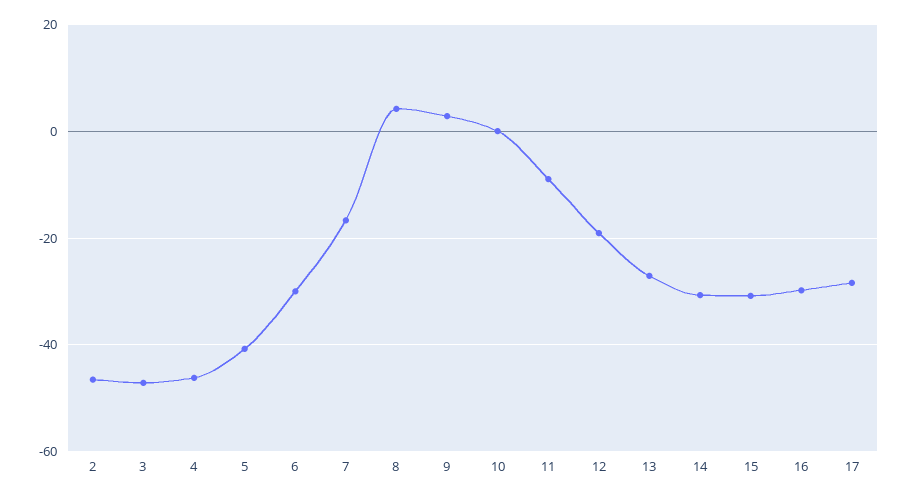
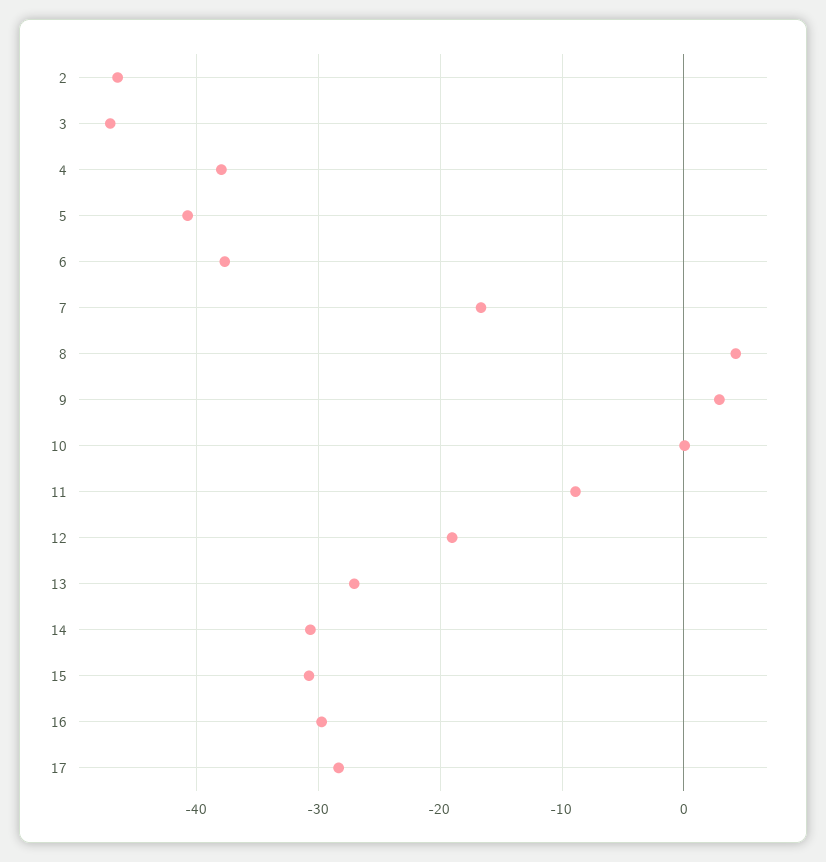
4: -46 -> -38
6: -30 -> -38

